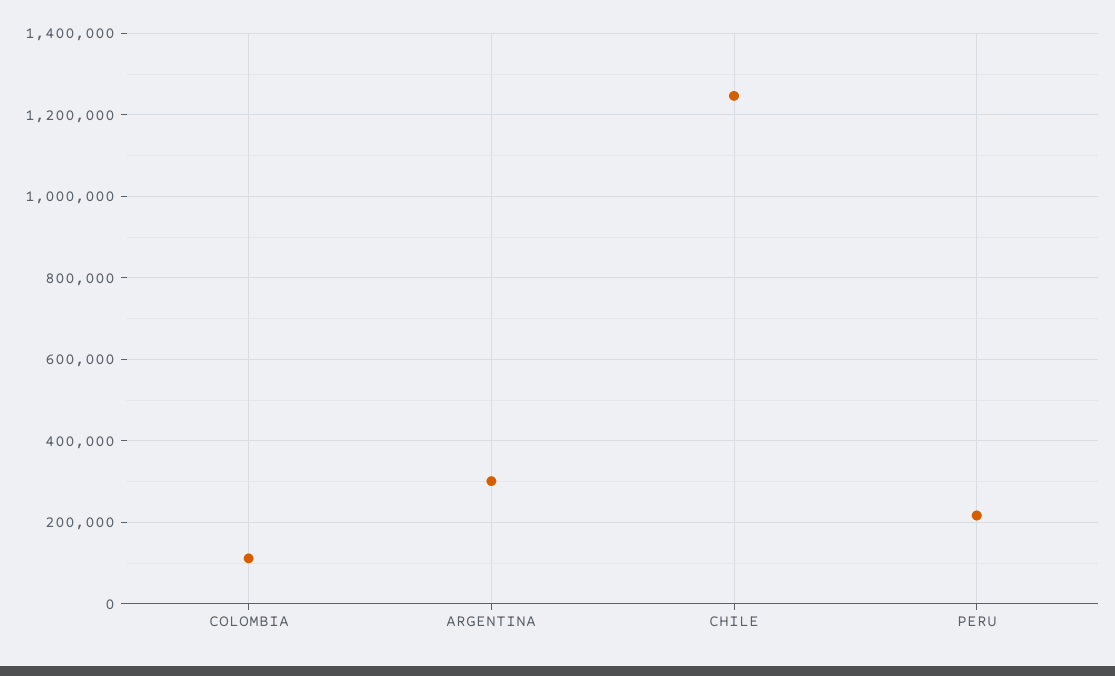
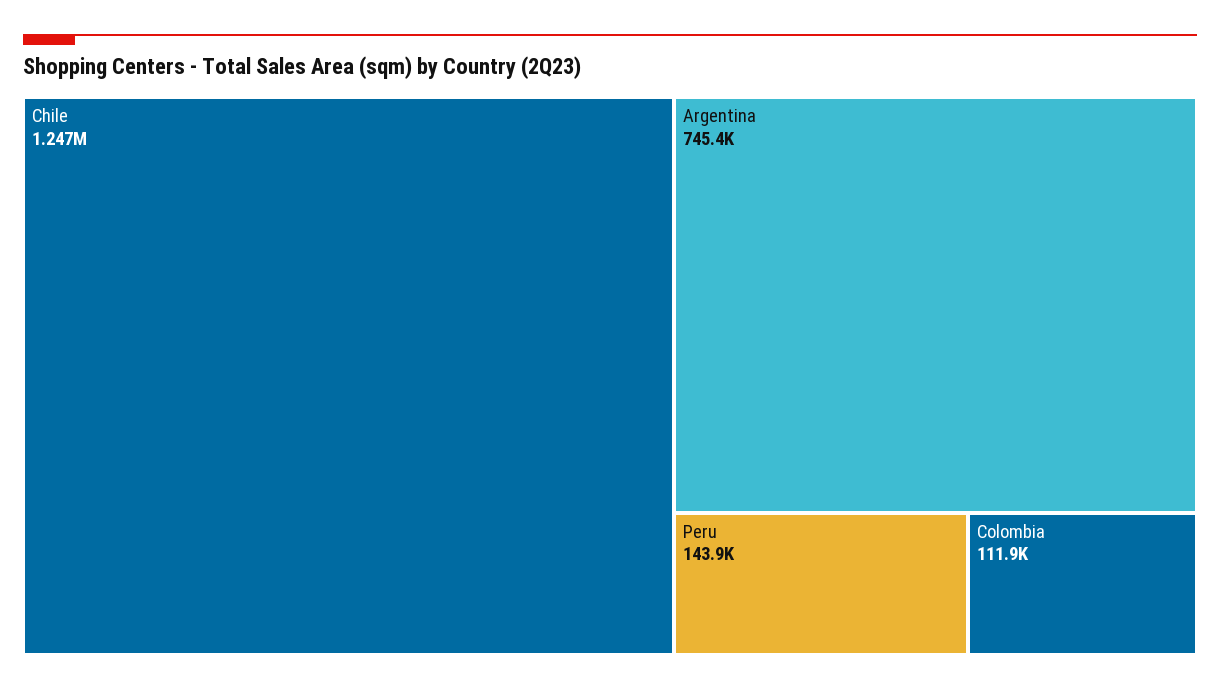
ARGENTINA: 300000 -> 745400
PERU: 220000 -> 143900

